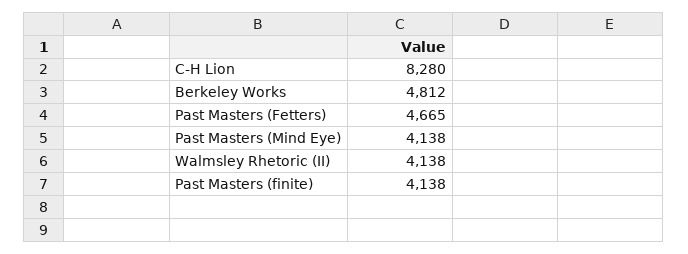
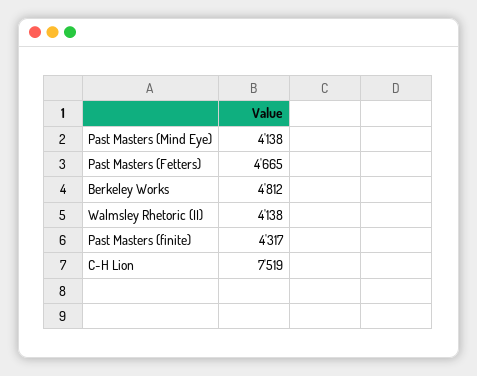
C-H Lion: 8280 -> 7519
Past Masters (finite): 4138 -> 4317

